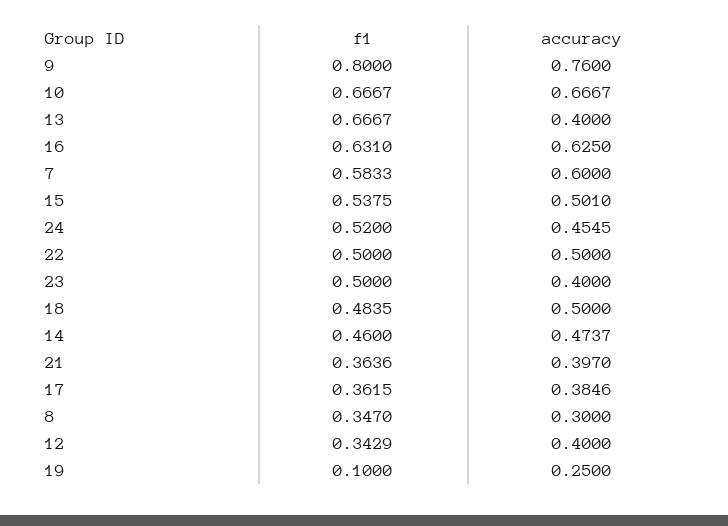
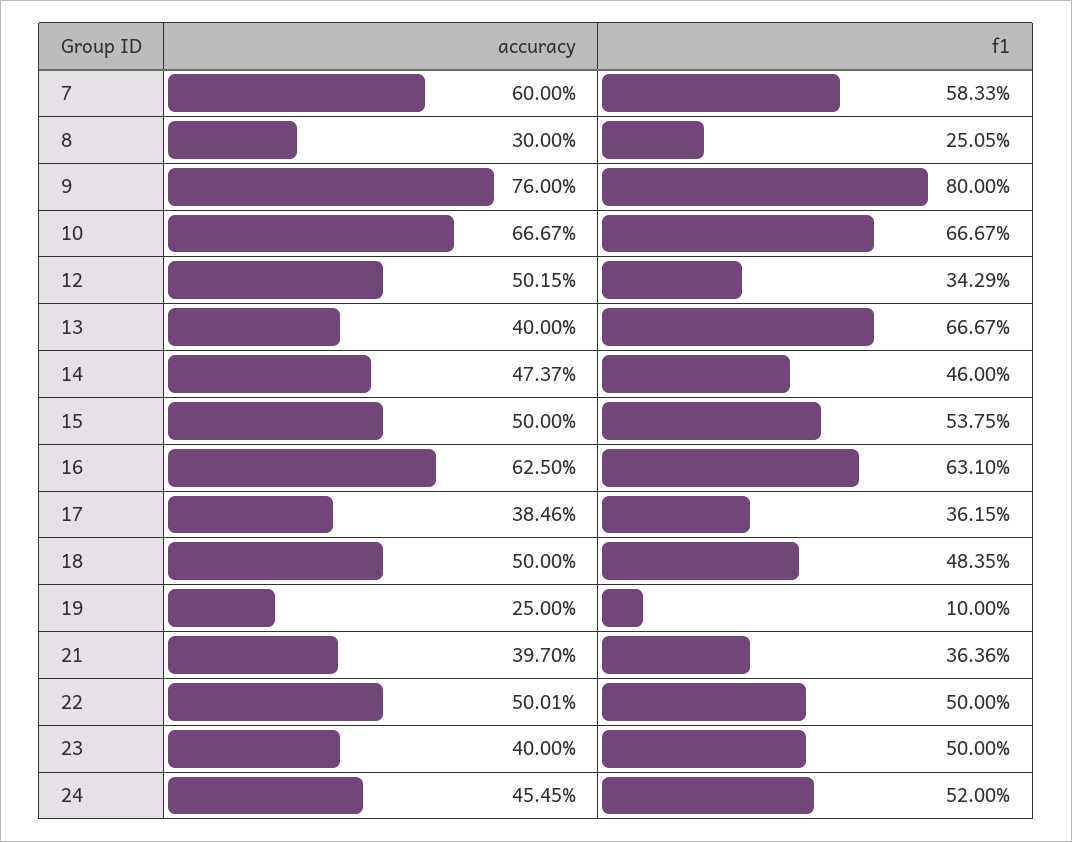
accuracy, 15: 0.501 -> 0.5
accuracy, 22: 0.5 -> 0.5001
f1, 8: 0.347 -> 0.2505
accuracy, 12: 0.4 -> 0.5015

